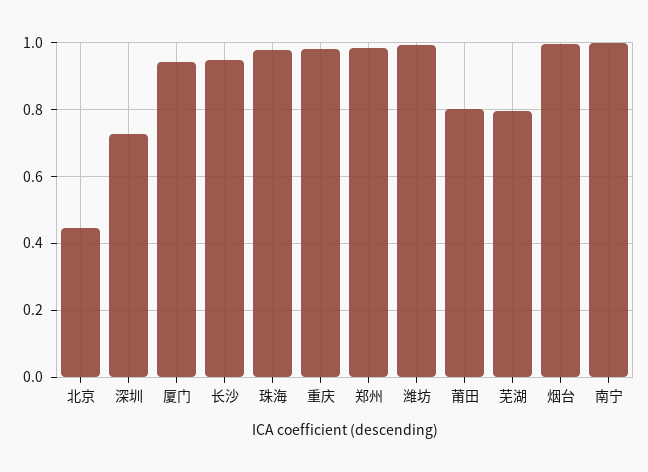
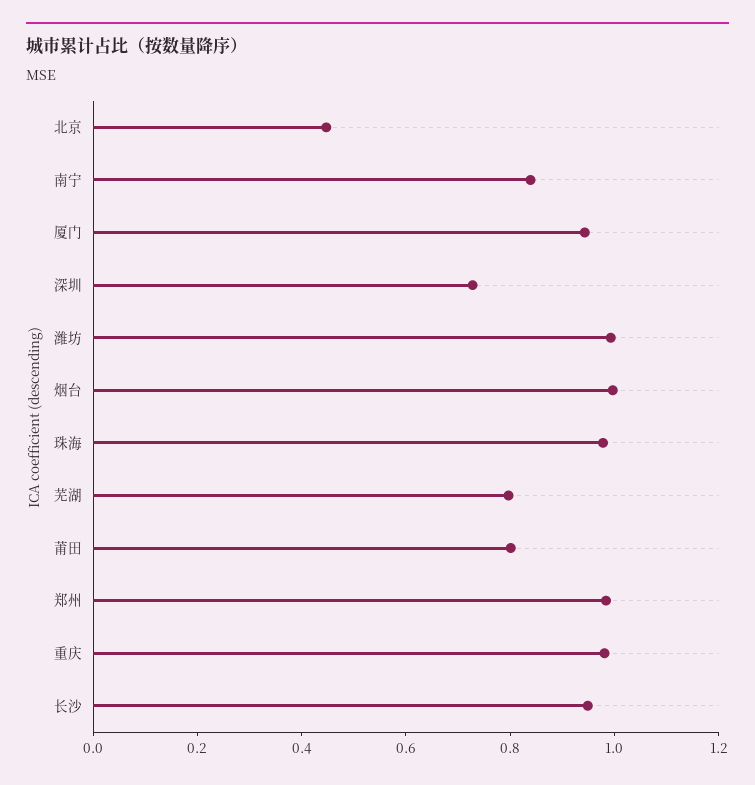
南宁: 1 -> 0.85

